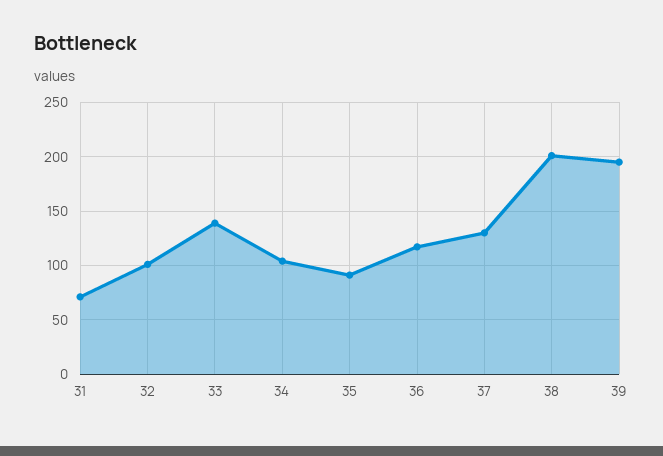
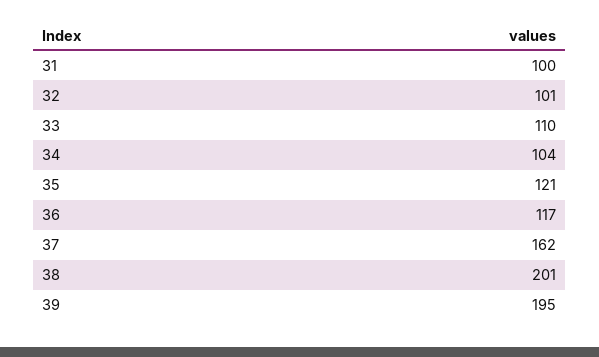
31: 70 -> 100
33: 140 -> 110
35: 90 -> 121
37: 130 -> 162

